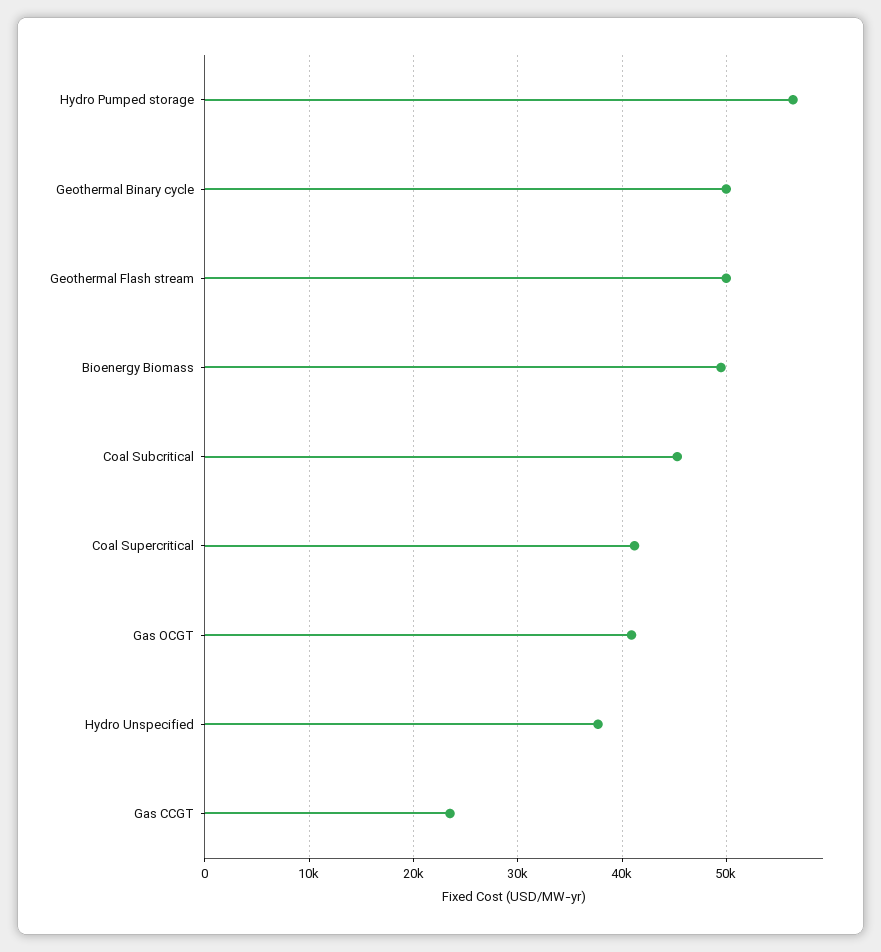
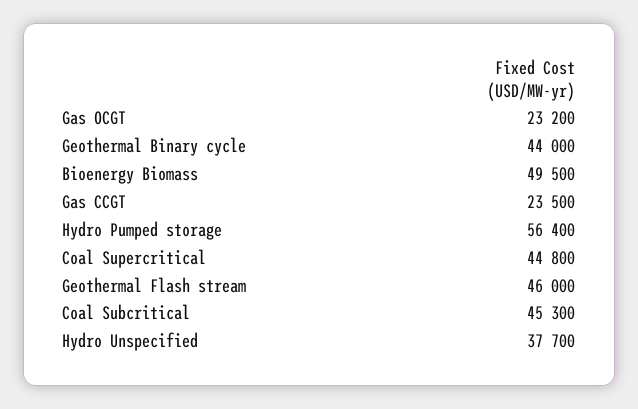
Geothermal Binary cycle: 50000 -> 44000
Geothermal Flash stream: 50000 -> 46000
Coal Supercritical: 41000 -> 44800
Gas OCGT: 41000 -> 23200

